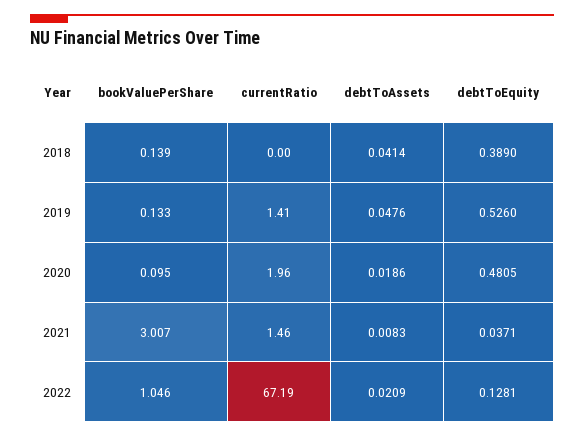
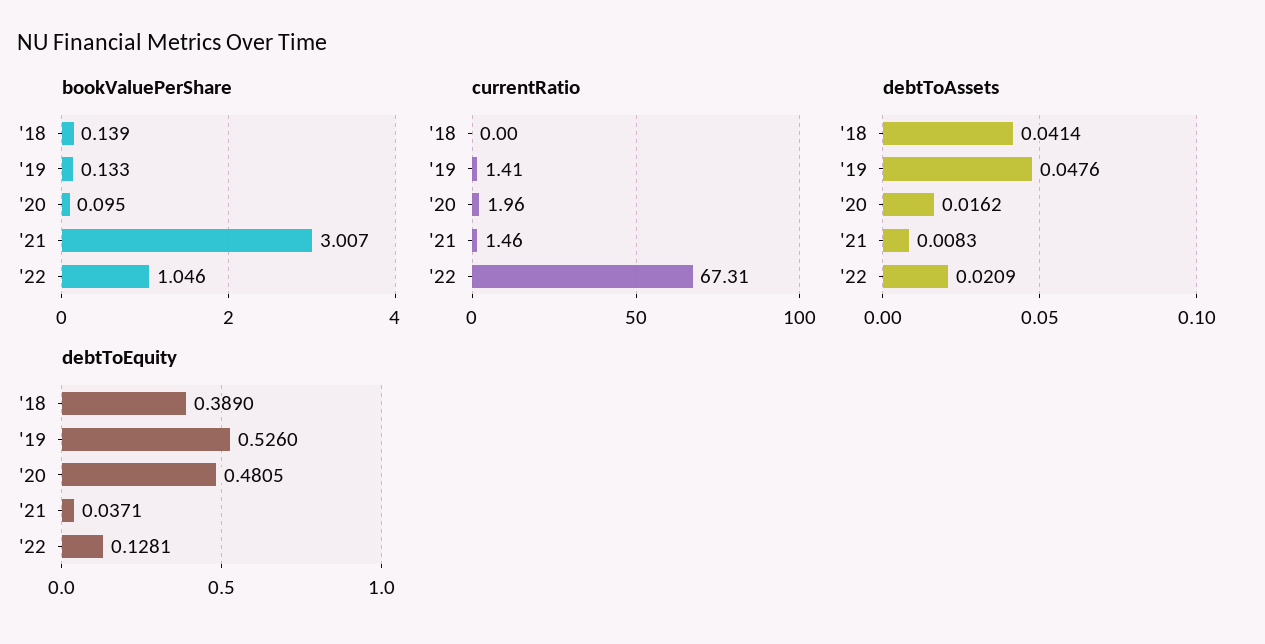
debtToAssets, 2020: 0.0186 -> 0.0162
currentRatio, 2022: 67.19 -> 67.31

